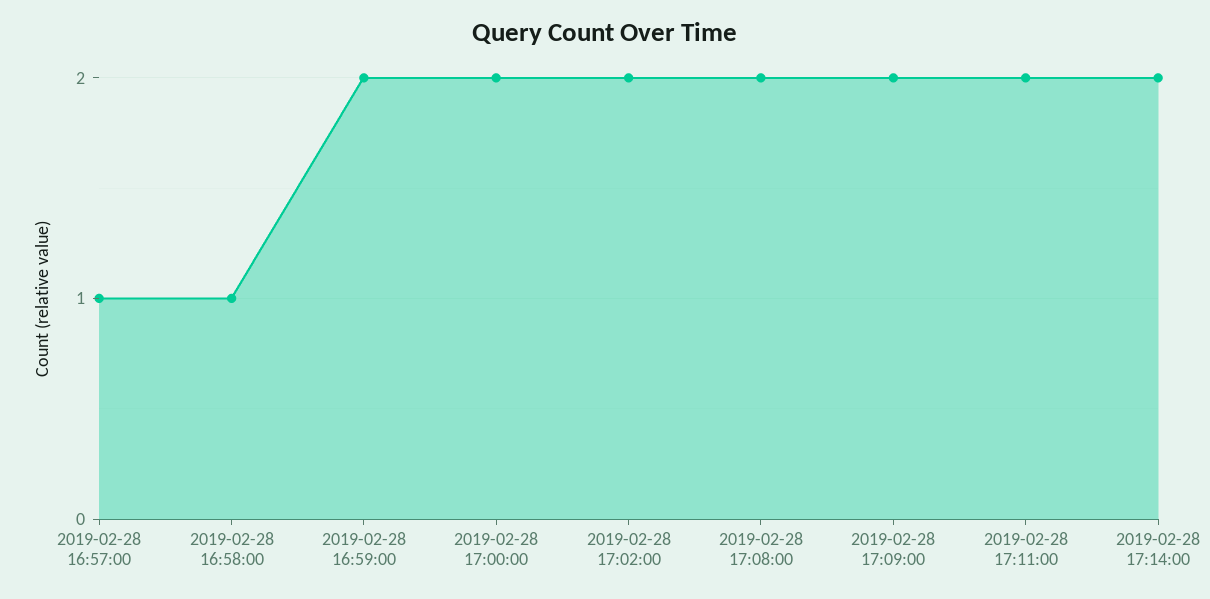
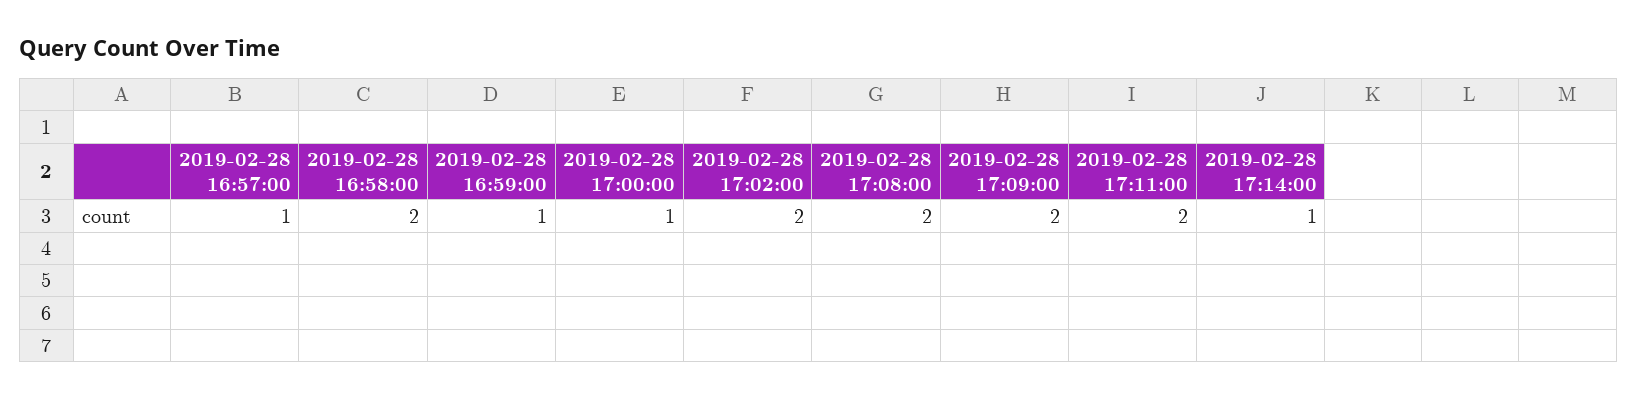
2019-02-28 16:58:00: 1 -> 2
2019-02-28 16:59:00: 2 -> 1
2019-02-28 17:00:00: 2 -> 1
2019-02-28 17:14:00: 2 -> 1

